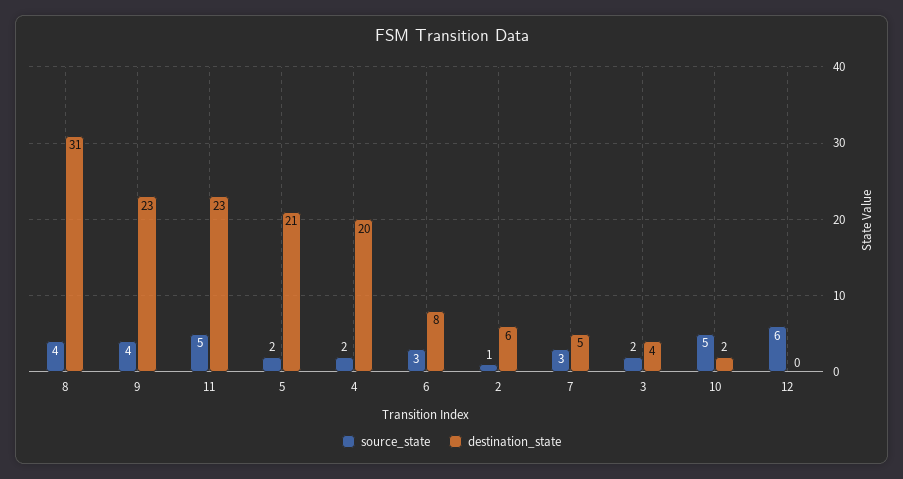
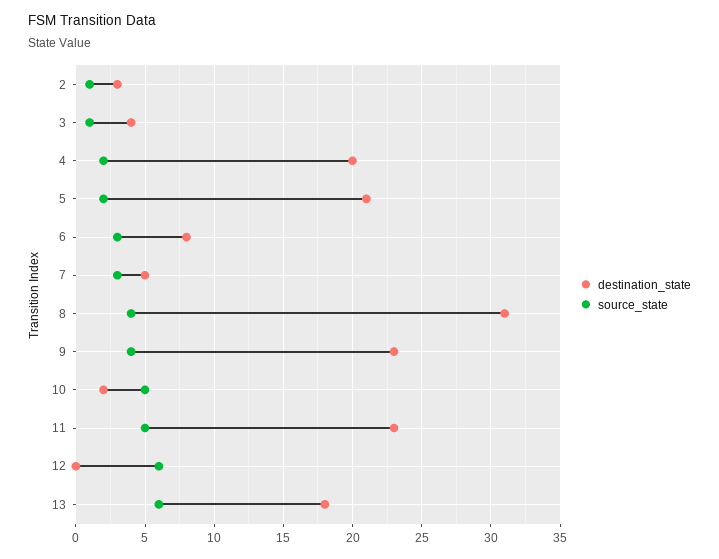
destination_state, 2: 6 -> 3
source_state, 3: 2 -> 1
destination_state, 13: none -> 18
source_state, 13: none -> 6

